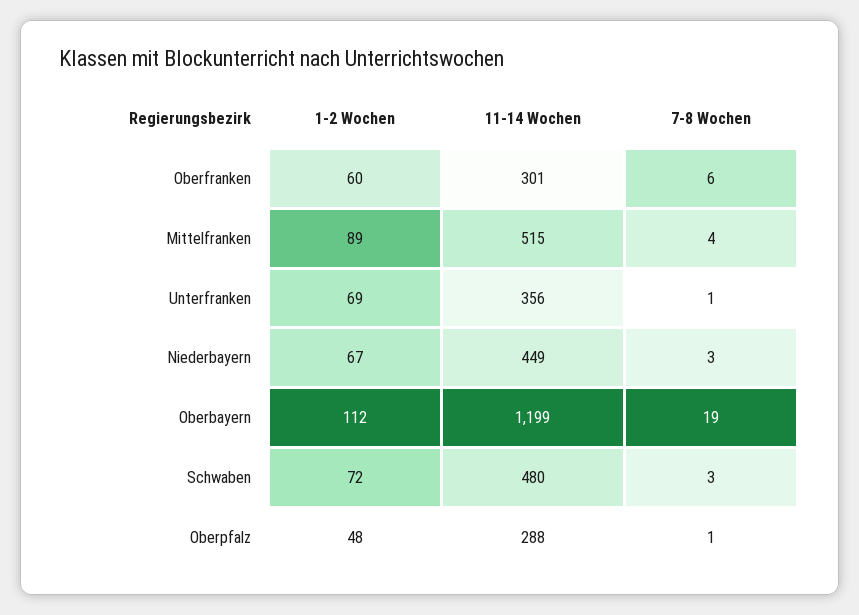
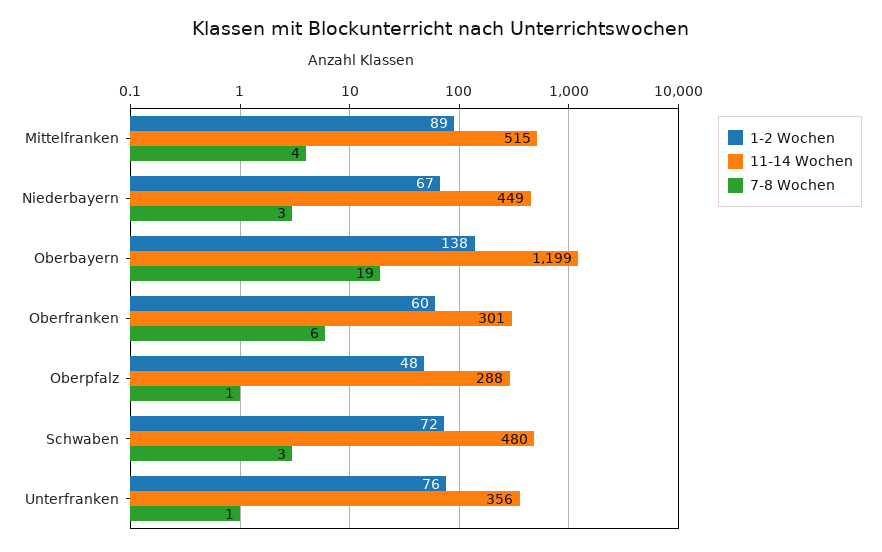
1-2 Wochen, Unterfranken: 69 -> 76
1-2 Wochen, Oberbayern: 112 -> 138

